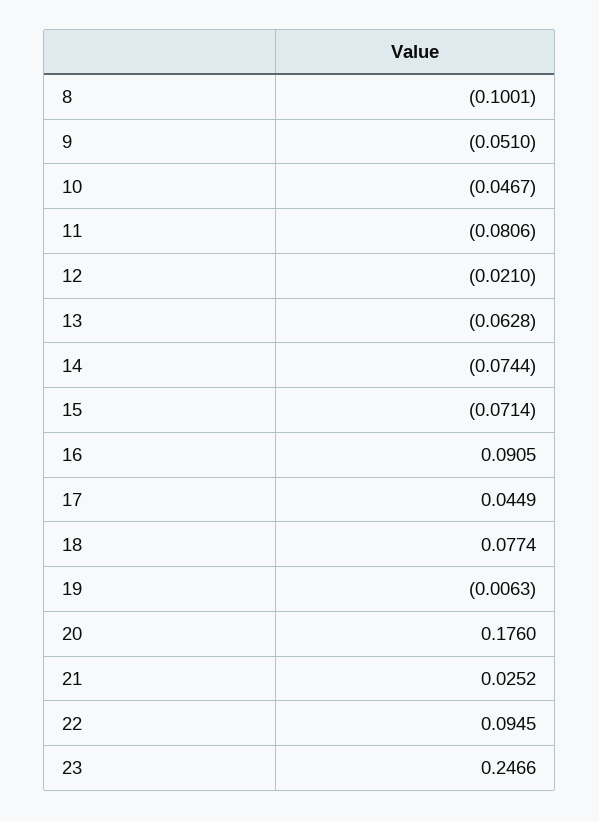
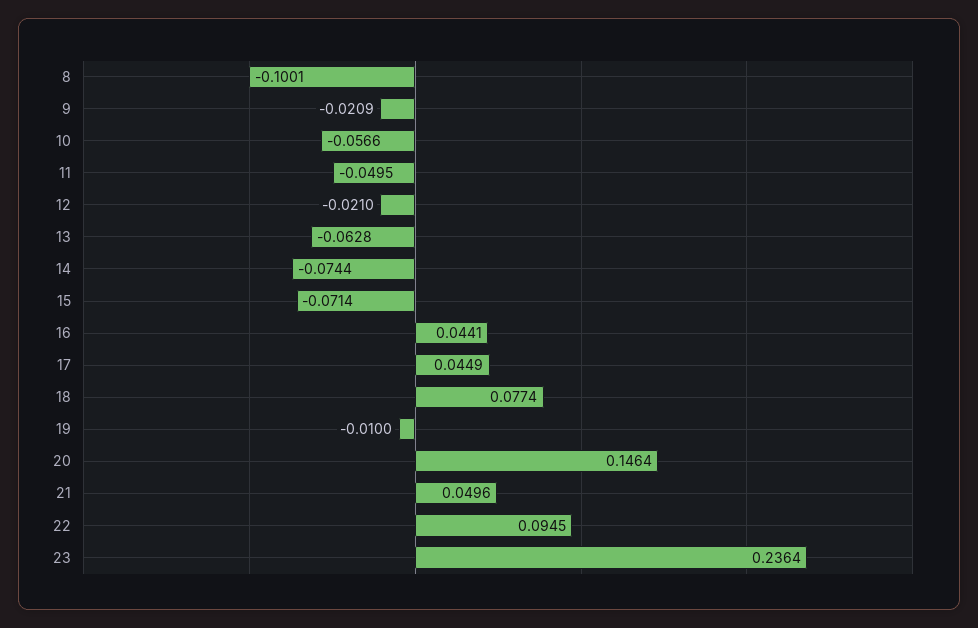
9: -0.051 -> -0.0209
10: -0.0467 -> -0.0566
11: -0.0806 -> -0.0495
16: 0.0905 -> 0.0441
19: -0.0063 -> -0.01
20: 0.176 -> 0.1464
21: 0.0252 -> 0.0496
23: 0.2466 -> 0.2364

